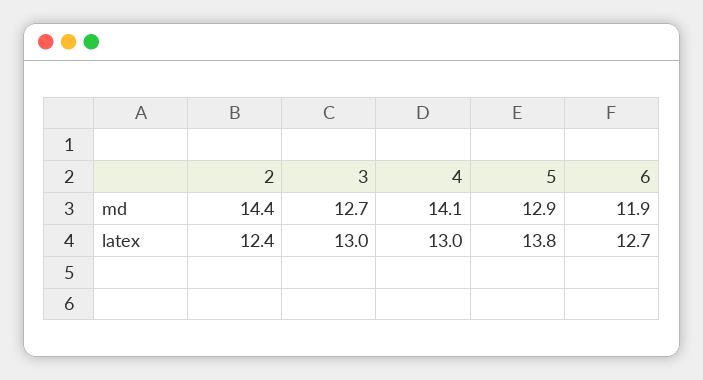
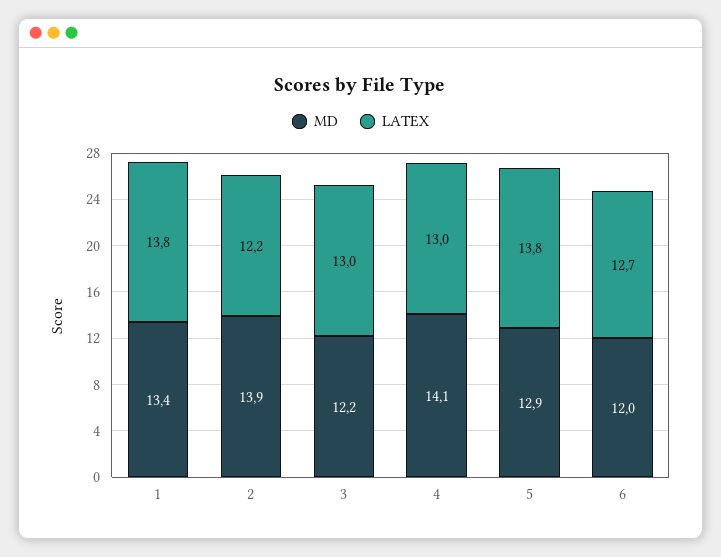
md, 2: 14.4 -> 13.9
md, 3: 12.7 -> 12.2
md, 6: 11.9 -> 12
latex, 2: 12.4 -> 12.2
md, 1: none -> 13.4
latex, 1: none -> 13.8

